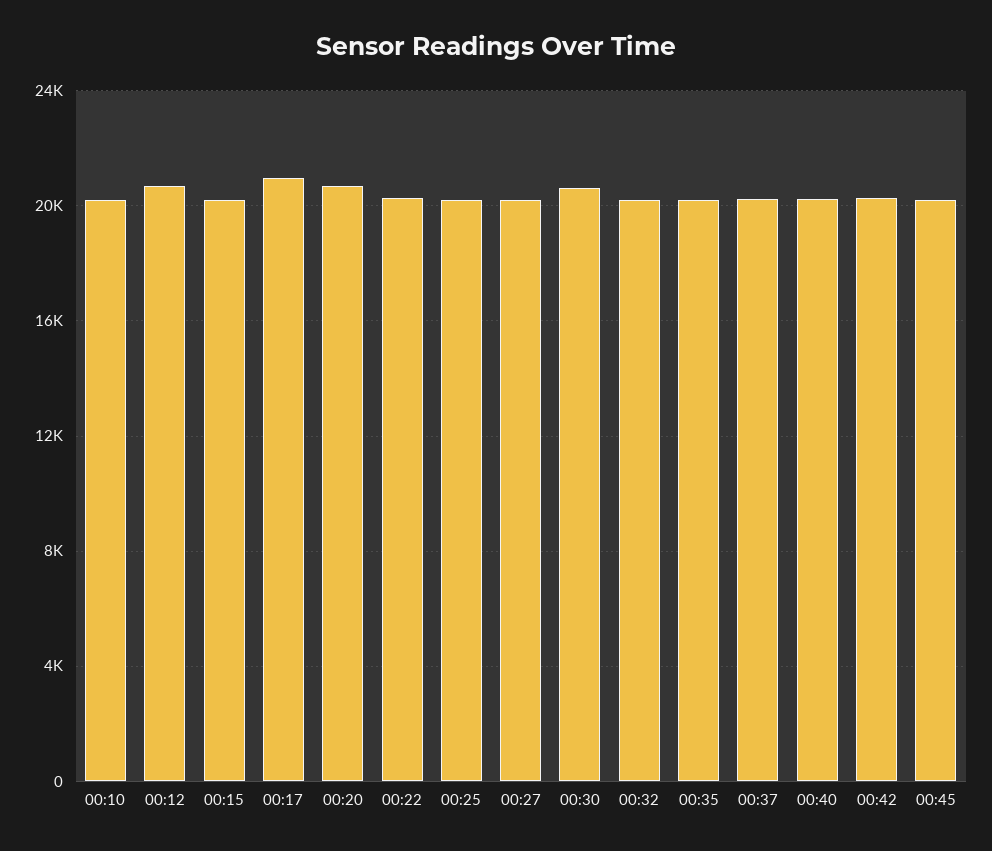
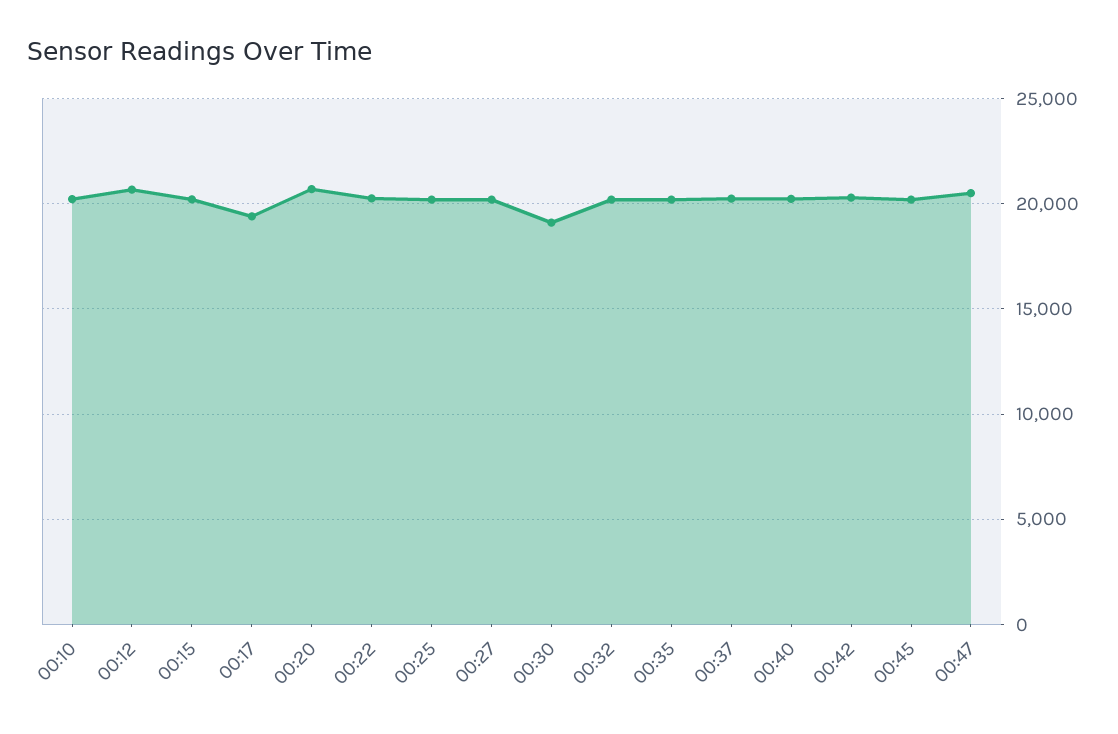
00:17: 21000 -> 19500
00:30: 20500 -> 19000
00:47: none -> 20500

